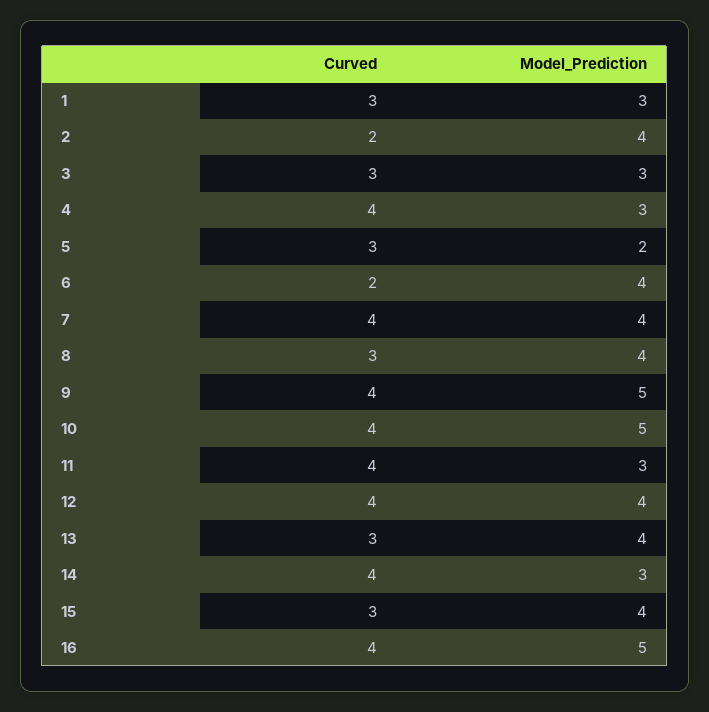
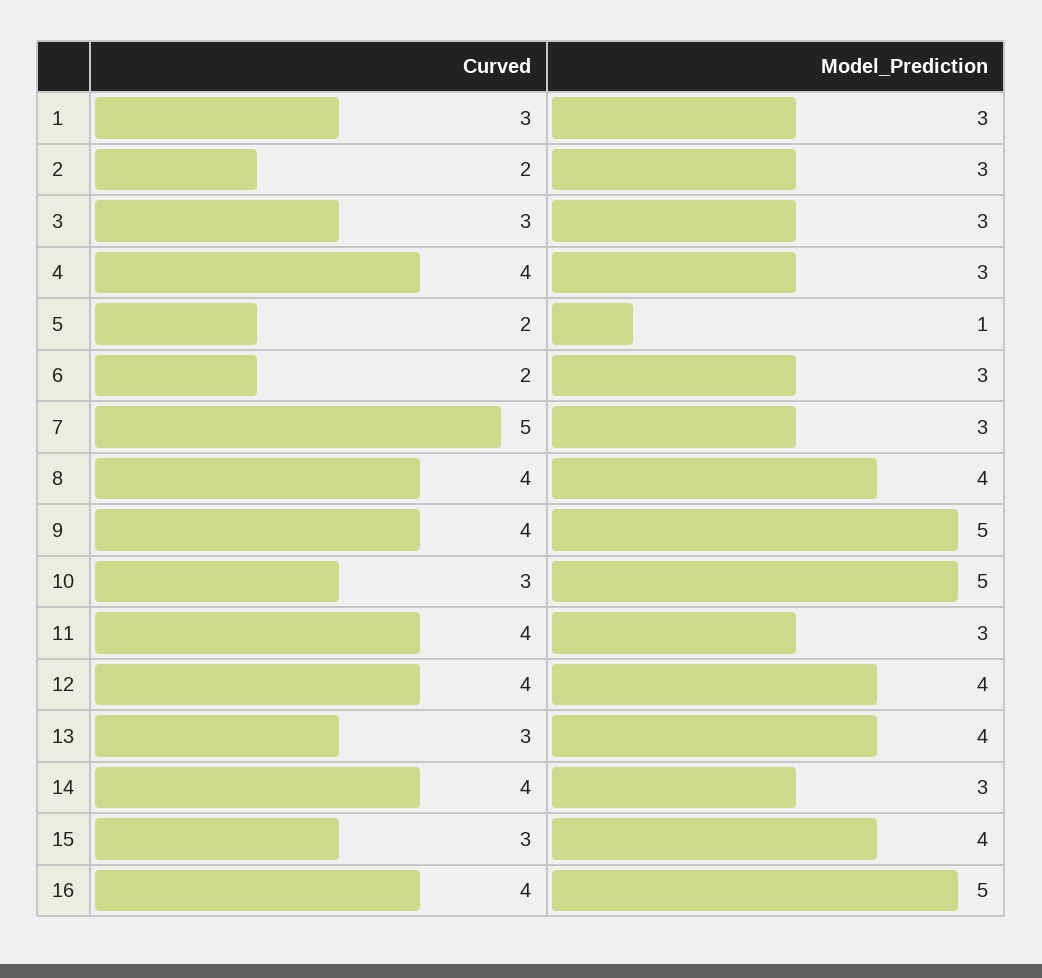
Model_Prediction, 2: 4 -> 3
Curved, 5: 3 -> 2
Model_Prediction, 5: 2 -> 1
Model_Prediction, 6: 4 -> 3
Curved, 7: 4 -> 5
Model_Prediction, 7: 4 -> 3
Curved, 8: 3 -> 4
Curved, 10: 4 -> 3

